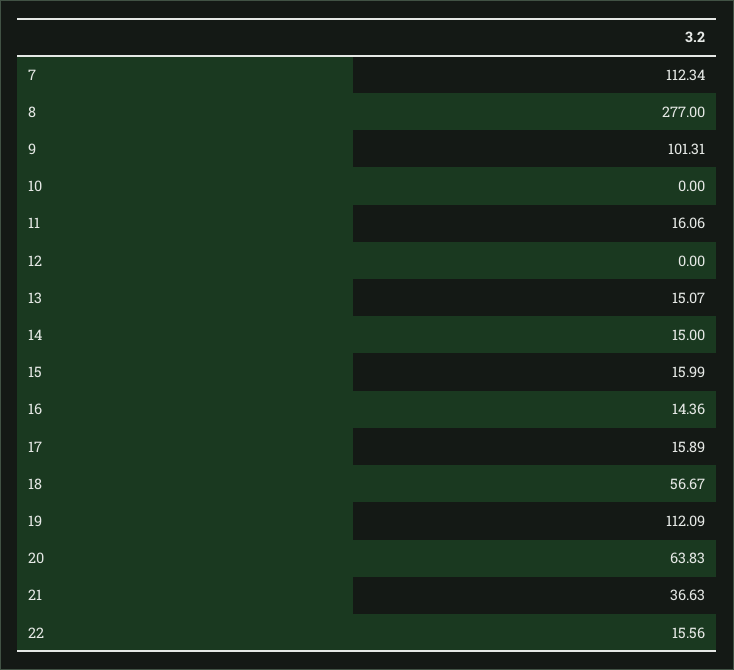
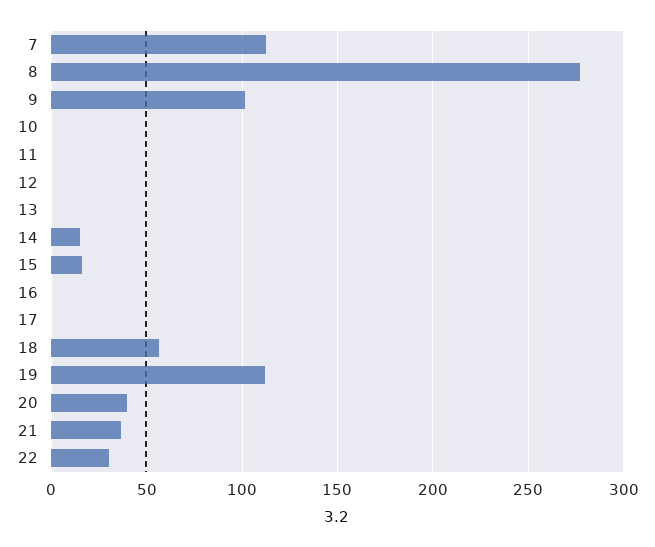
11: 16.06 -> 0
13: 15.07 -> 0
16: 14.36 -> 0
17: 15.89 -> 0
20: 63.83 -> 40
22: 15.56 -> 30

